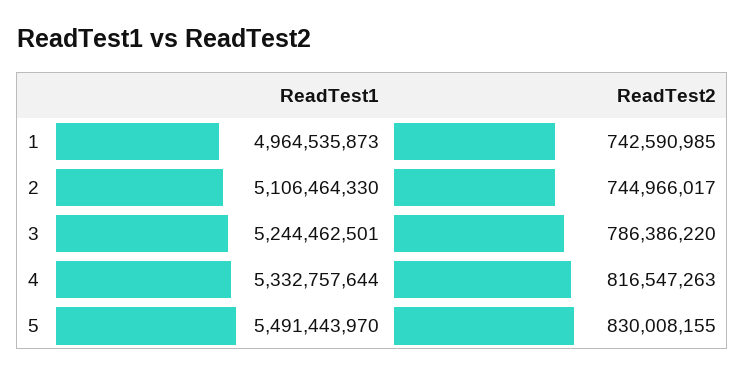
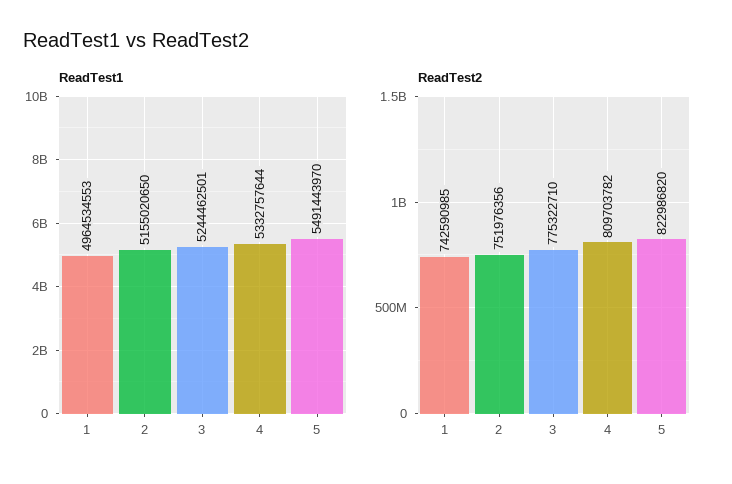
ReadTest1, 1: 4964535873 -> 4964534553
ReadTest1, 2: 5106464330 -> 5155020650
ReadTest2, 2: 744966017 -> 751976356
ReadTest2, 3: 786386220 -> 775322710
ReadTest2, 4: 816547263 -> 809703782
ReadTest2, 5: 830008155 -> 822986820

